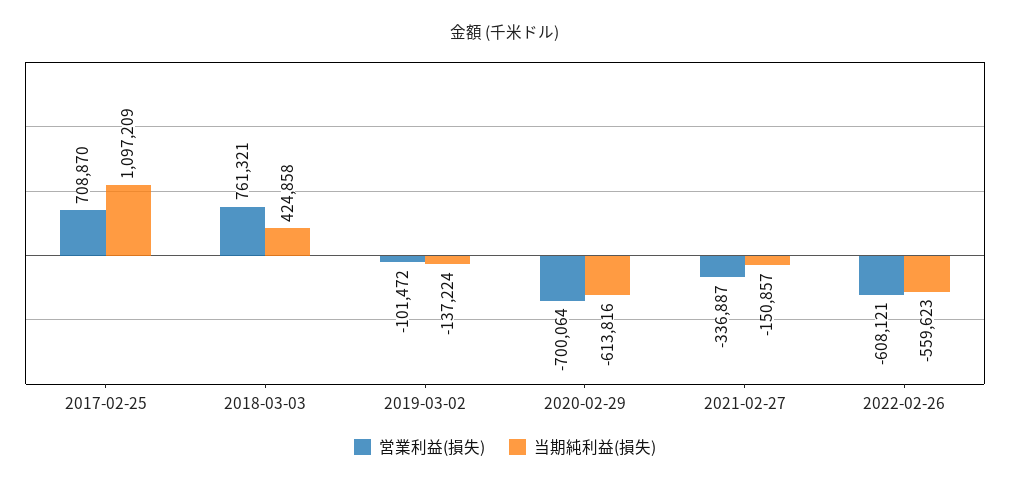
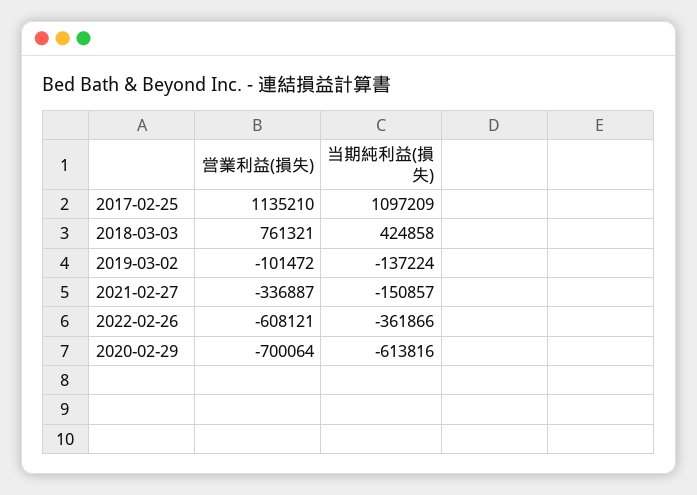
営業利益(損失), 2017-02-25: 708870 -> 1135210
当期純利益(損失), 2022-02-26: -559623 -> -361866

